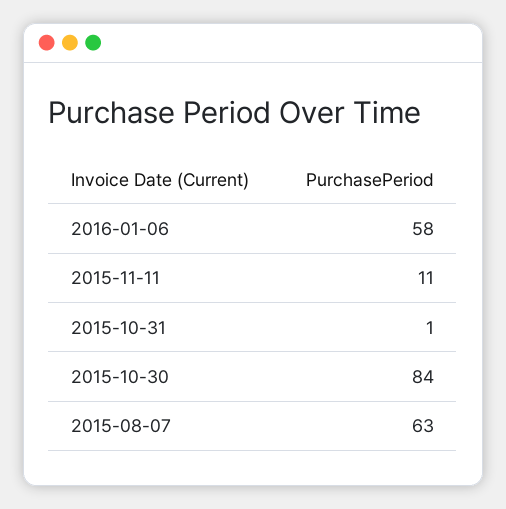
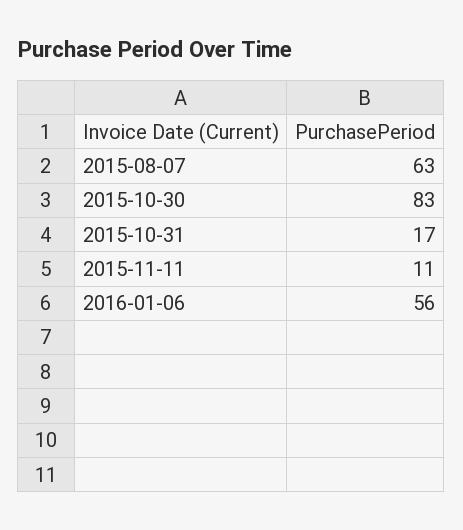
2016-01-06: 58 -> 56
2015-10-31: 1 -> 17
2015-10-30: 84 -> 83

